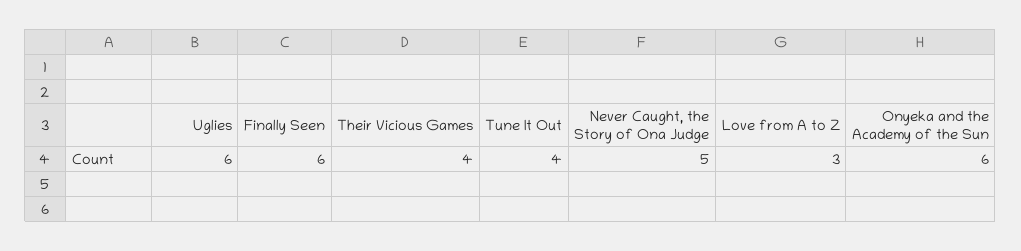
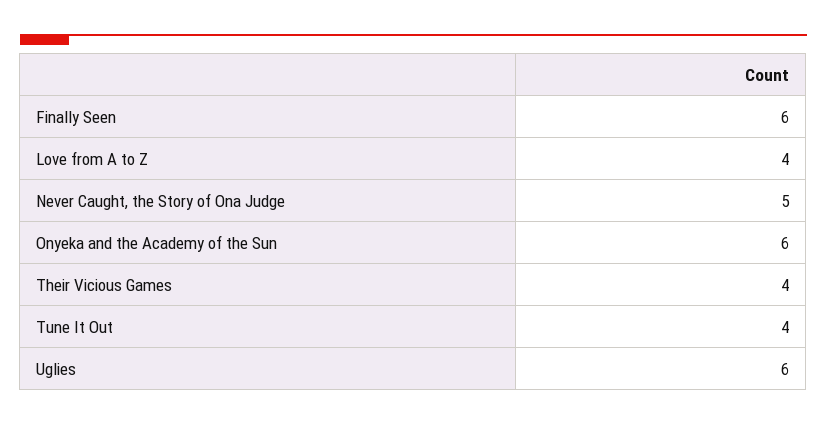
Love from A to Z: 3 -> 4

